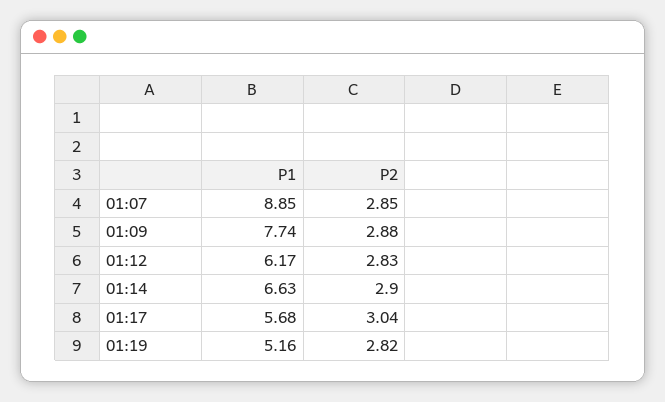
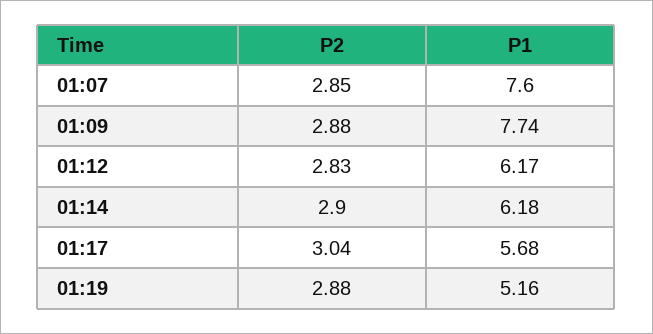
P1, 01:07: 8.85 -> 7.6
P1, 01:14: 6.63 -> 6.18
P2, 01:19: 2.82 -> 2.88

